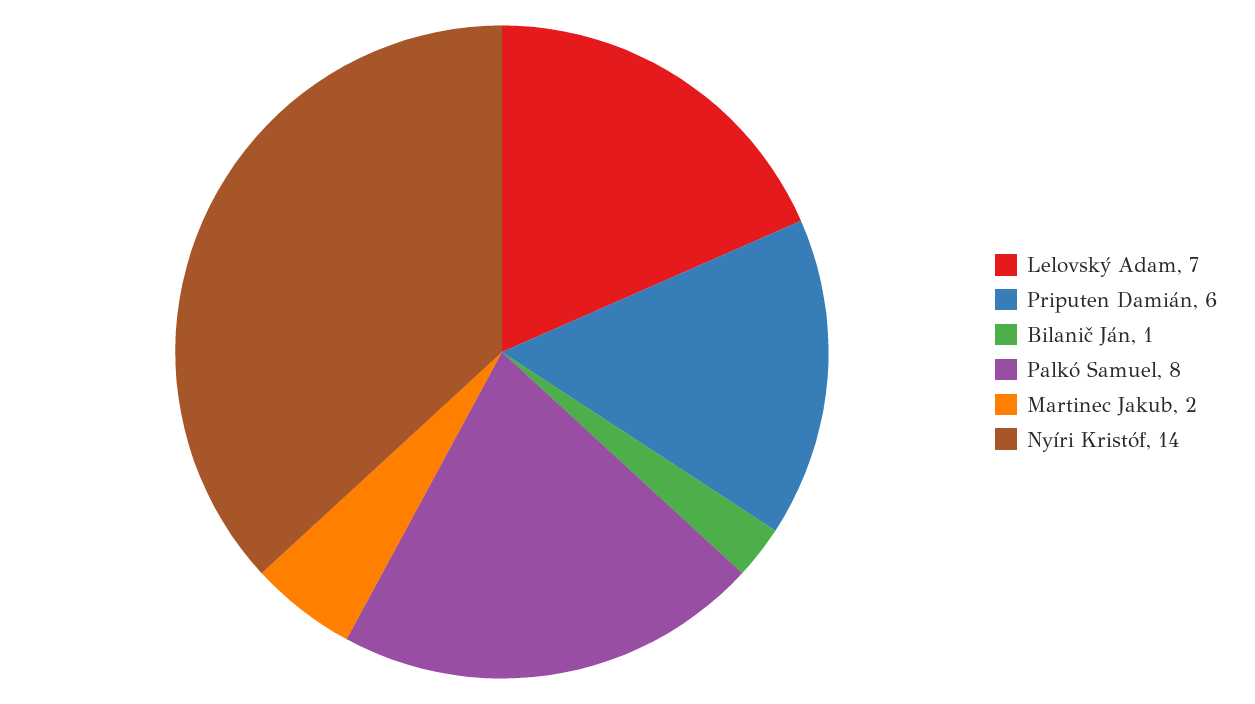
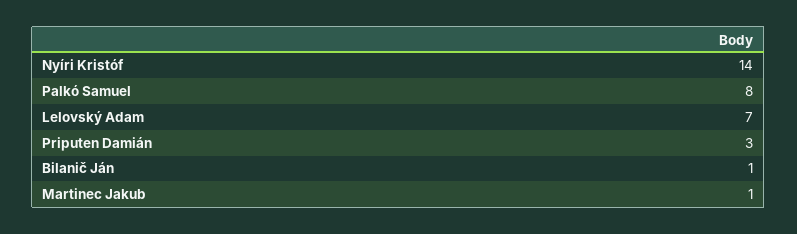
Priputen Damián: 6 -> 3
Martinec Jakub: 2 -> 1

